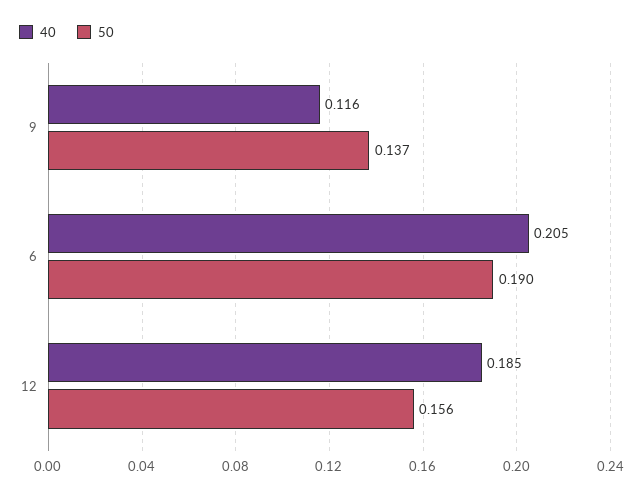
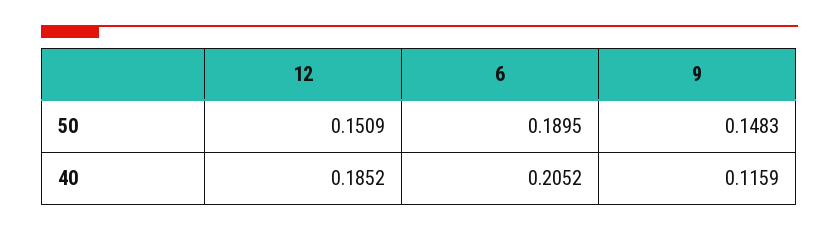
50, 9: 0.137 -> 0.1483
50, 12: 0.156 -> 0.1509

